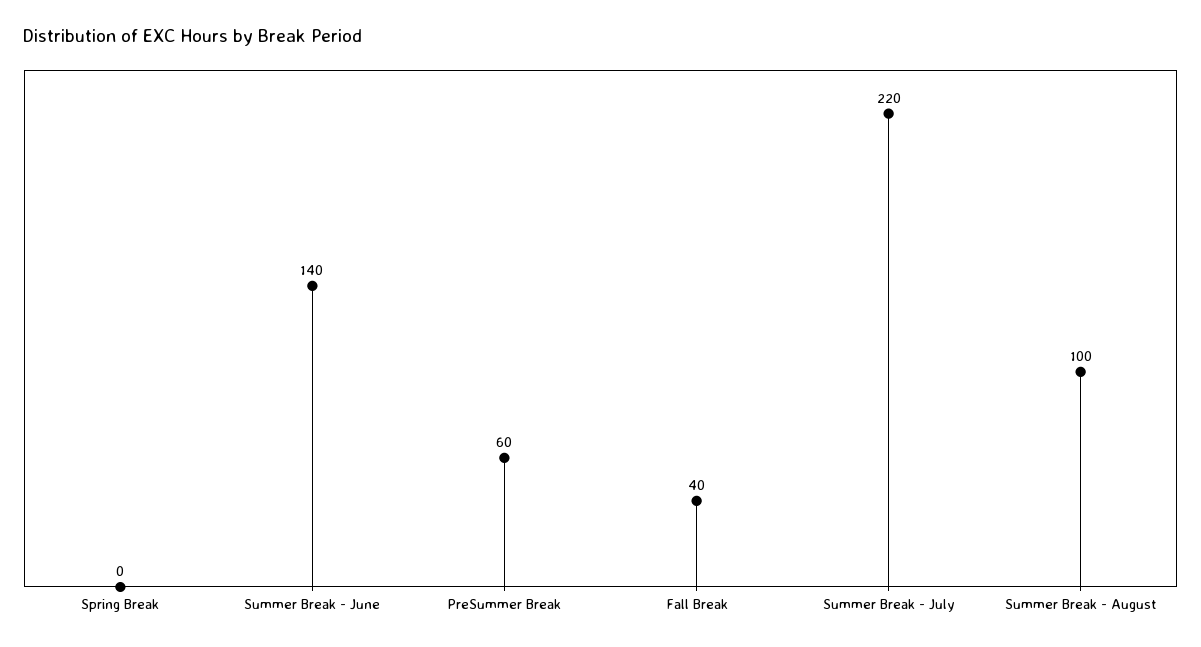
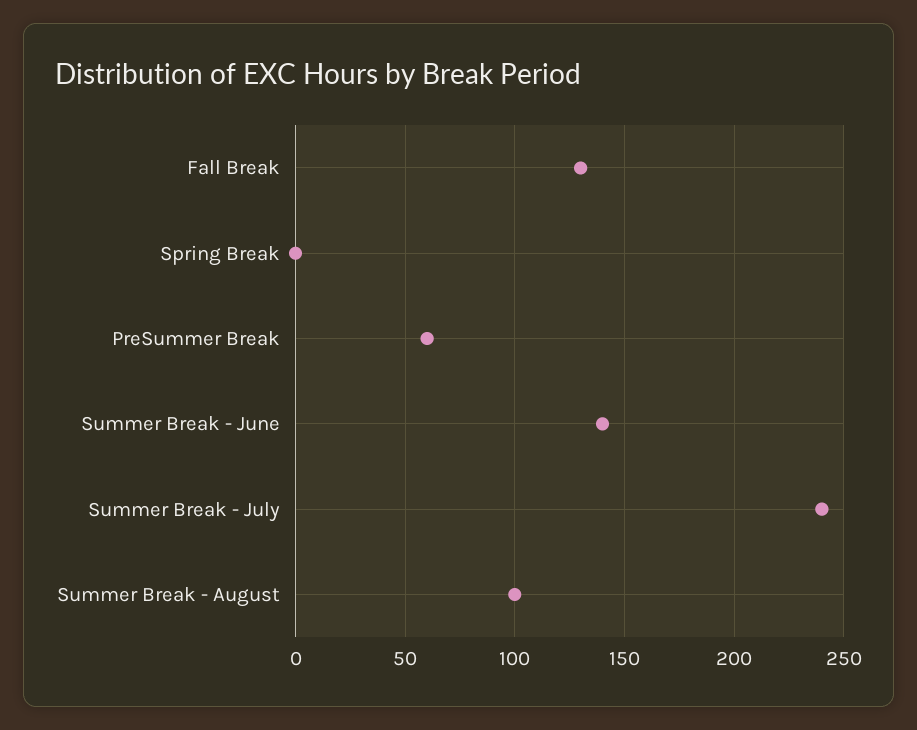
Fall Break: 40 -> 130
Summer Break - July: 220 -> 240

